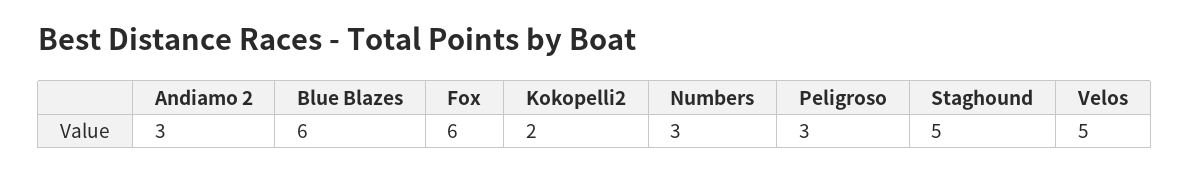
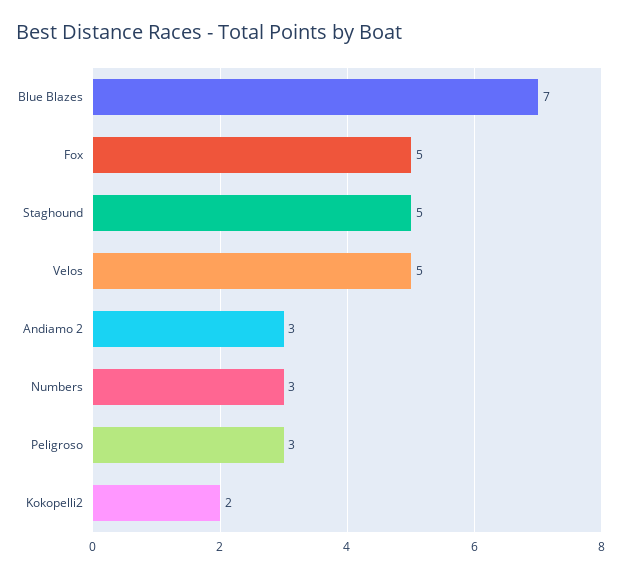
Blue Blazes: 6 -> 7
Fox: 6 -> 5

